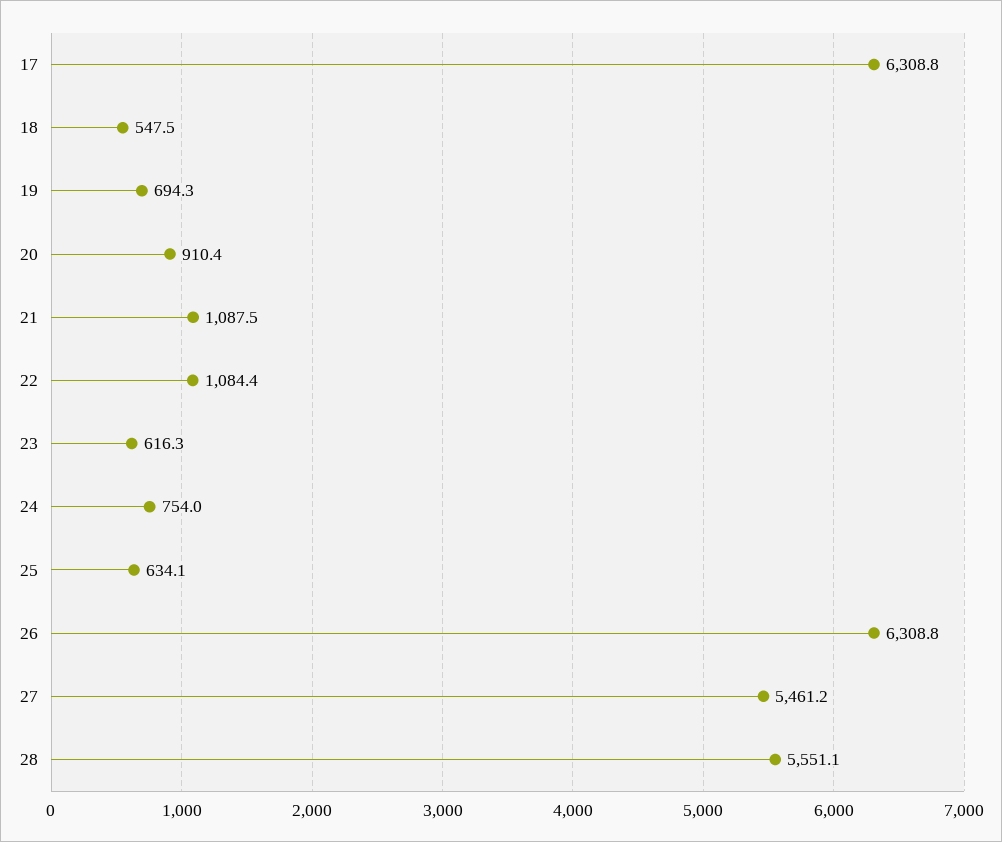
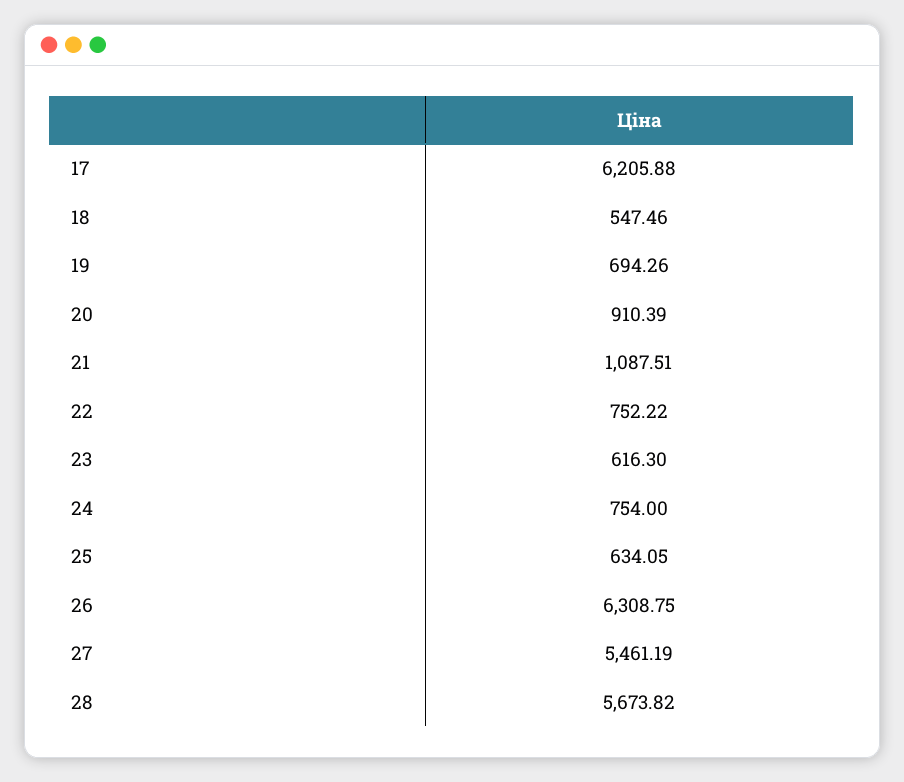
17: 6308.8 -> 6205.88
22: 1084.4 -> 752.22
28: 5551.1 -> 5673.82

